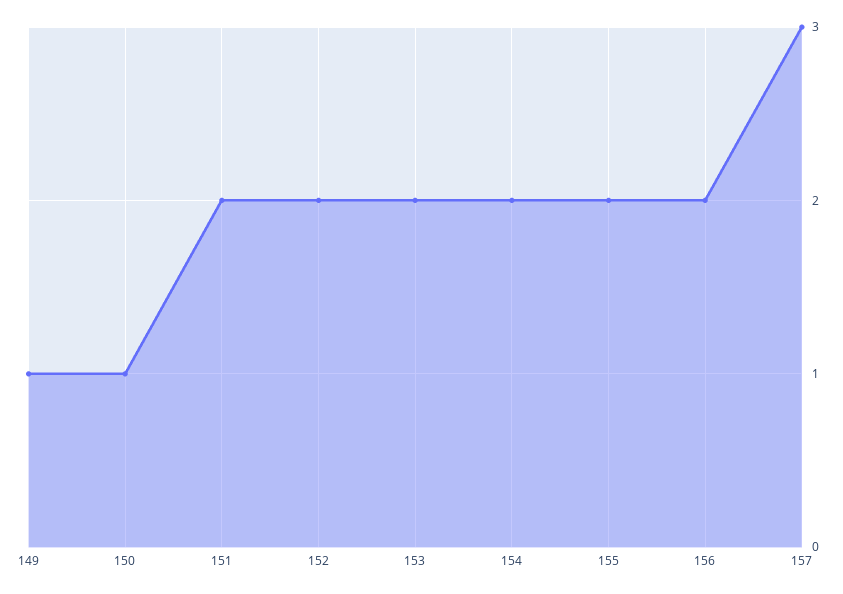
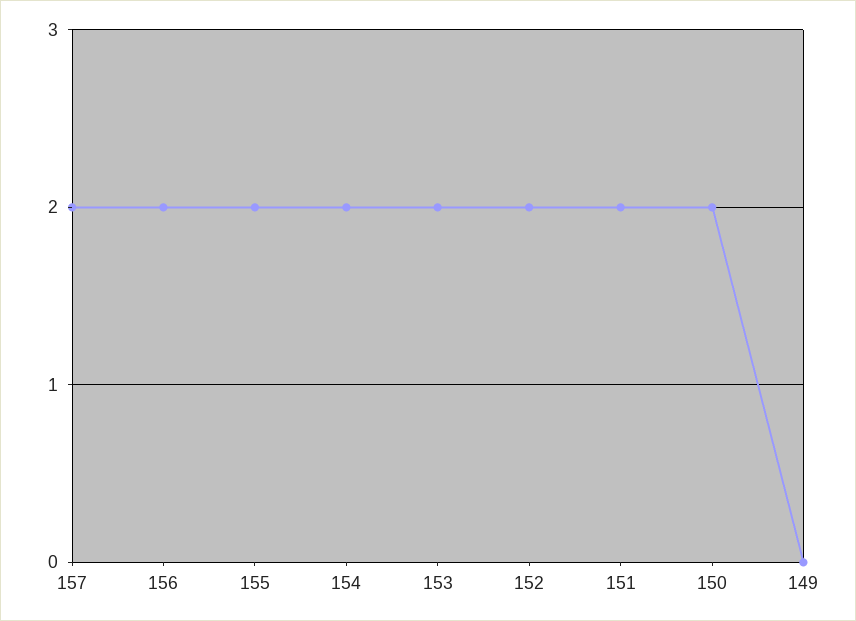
149: 1 -> 0
150: 1 -> 2
157: 3 -> 2

